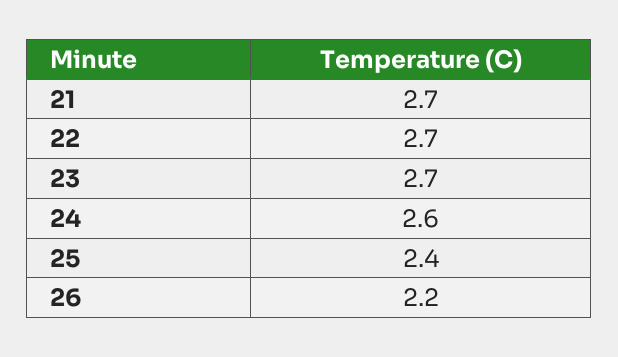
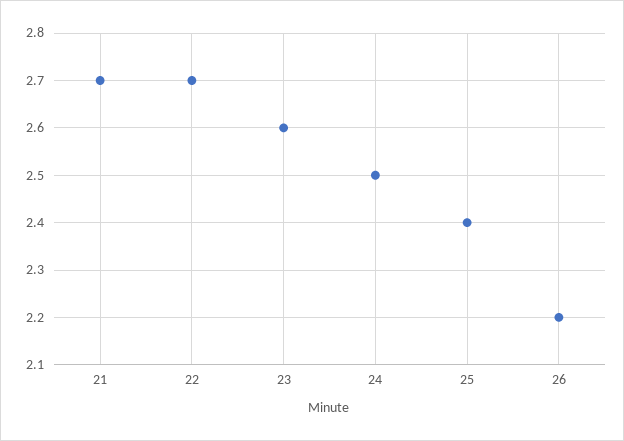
23: 2.7 -> 2.6
24: 2.6 -> 2.5

